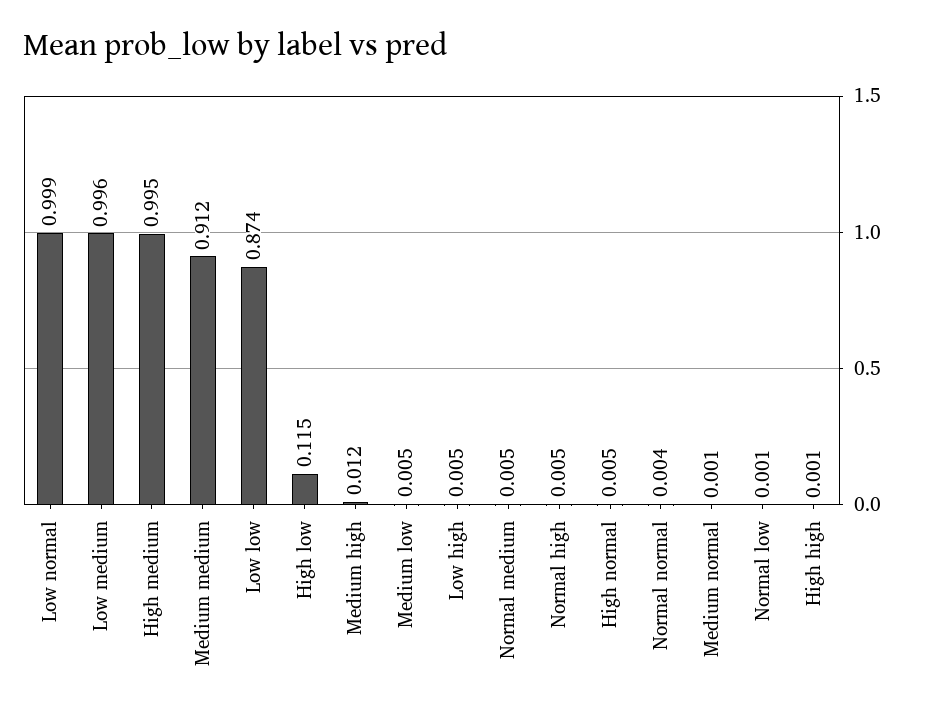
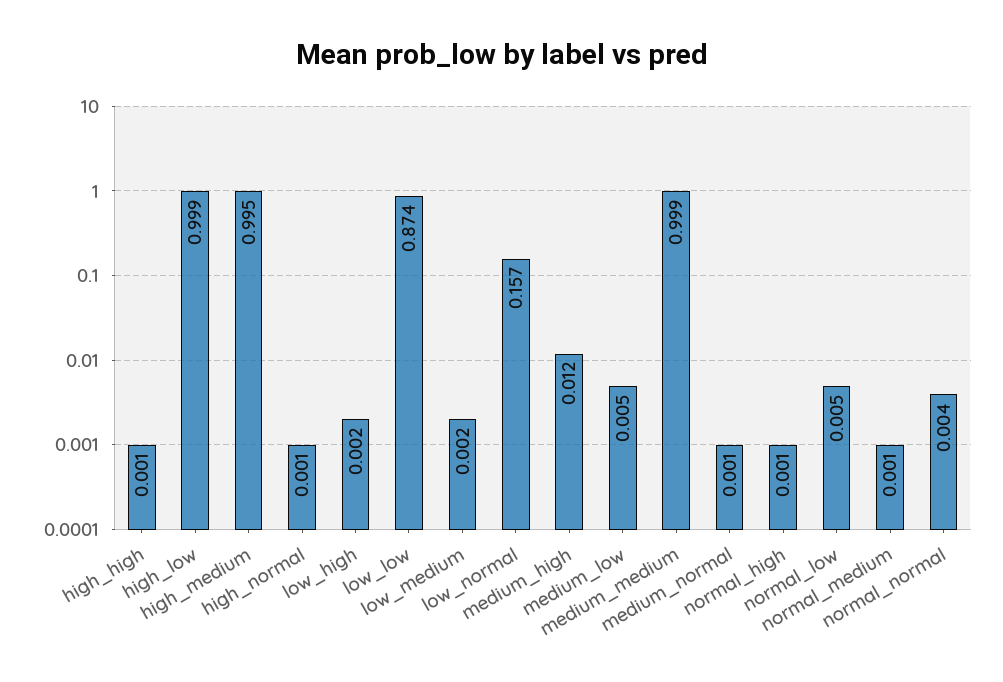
Low normal: 0.999 -> 0.157
Low medium: 0.996 -> 0.002
Medium medium: 0.912 -> 0.999
High low: 0.115 -> 0.999
Low high: 0.005 -> 0.002
Normal medium: 0.005 -> 0.001
Normal high: 0.005 -> 0.001
High normal: 0.005 -> 0.001
Normal low: 0.001 -> 0.005

